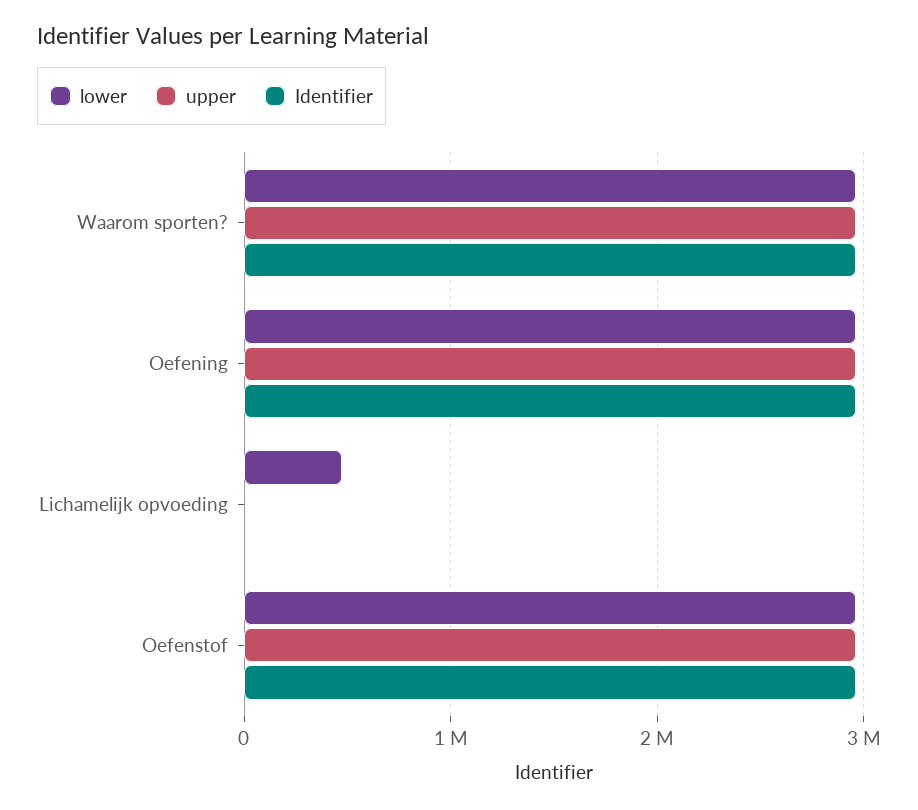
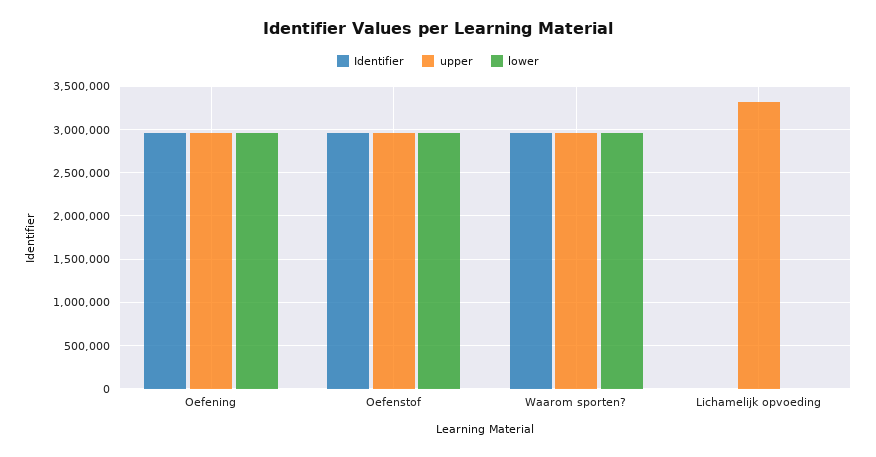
lower, Lichamelijk opvoeding: 500000 -> 0
upper, Lichamelijk opvoeding: 0 -> 3300000

